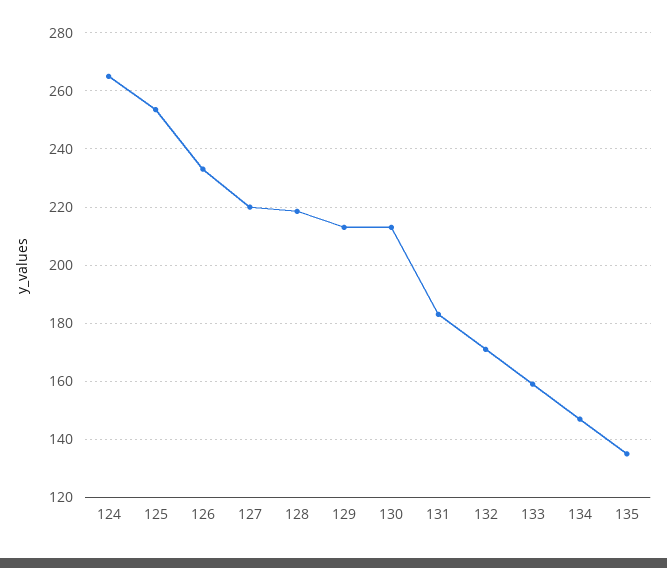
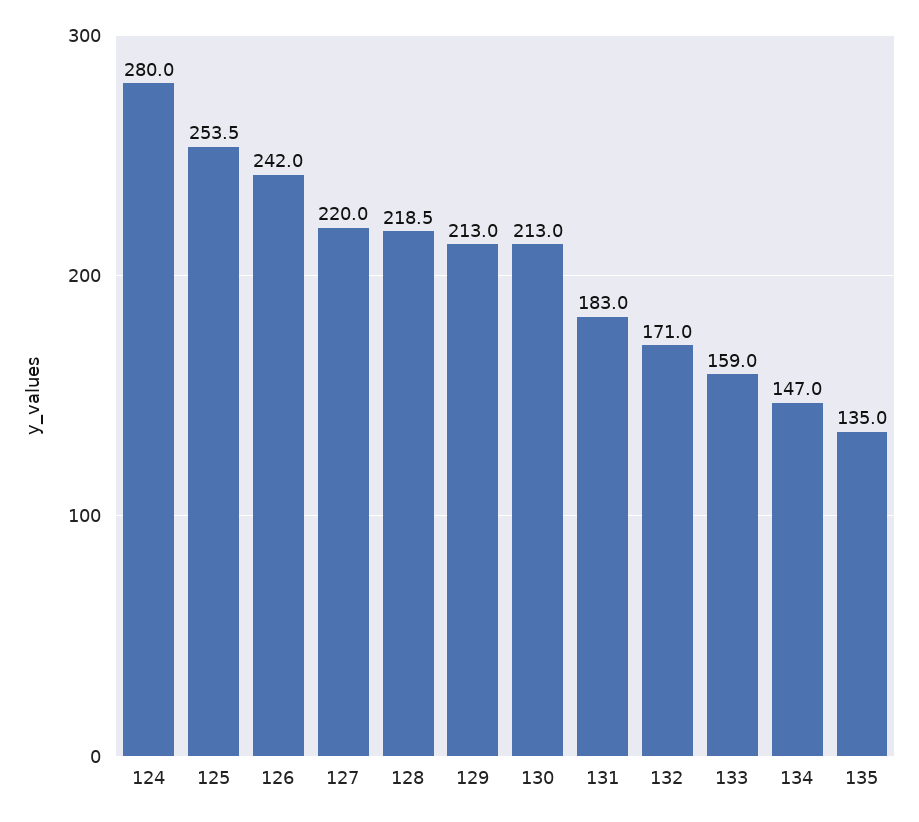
124: 265 -> 280
126: 232.5 -> 242

